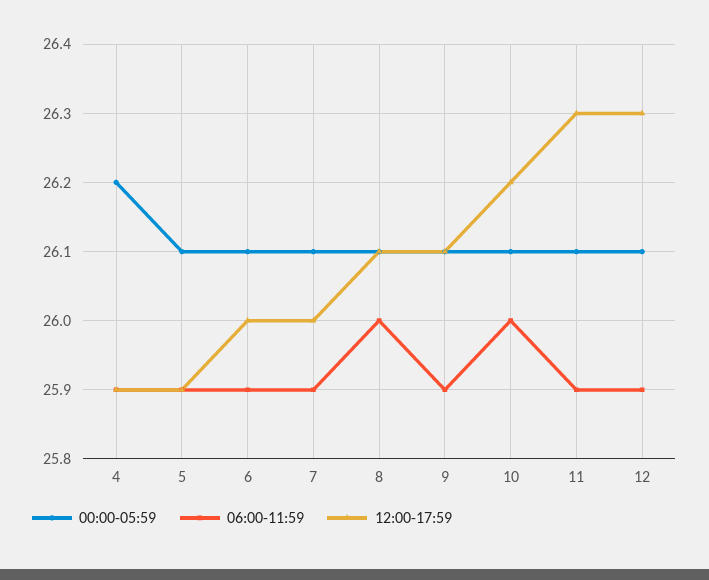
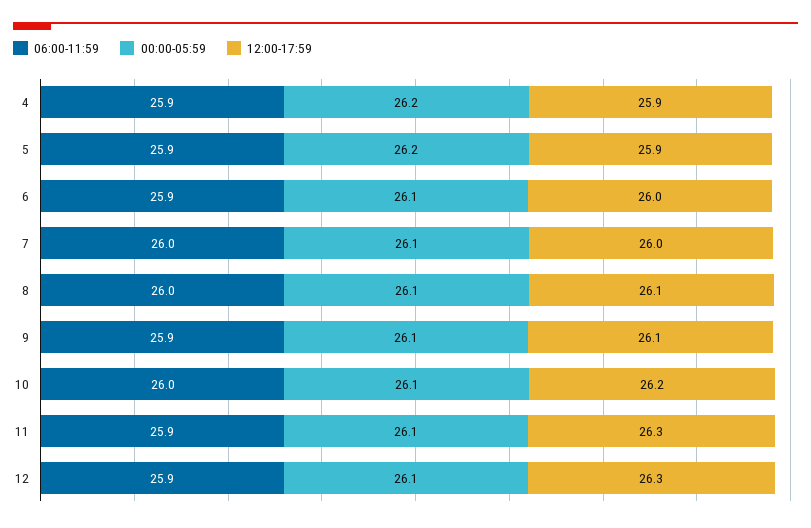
00:00-05:59, 5: 26.1 -> 26.2
06:00-11:59, 7: 25.9 -> 26

